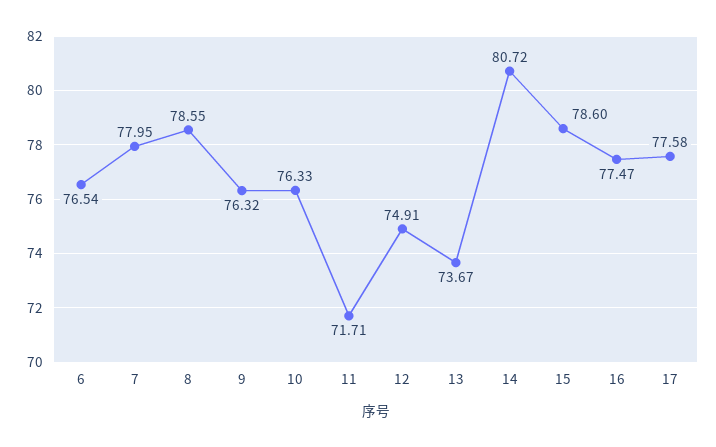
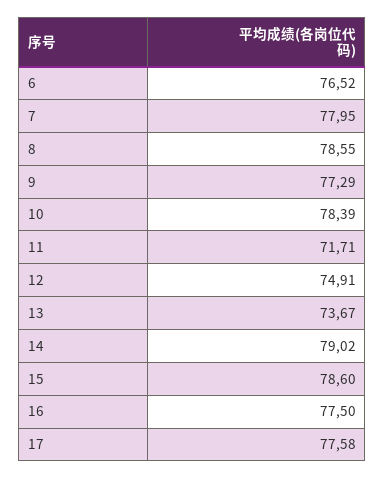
6: 76.54 -> 76.52
9: 76.32 -> 77.29
10: 76.33 -> 78.39
14: 80.72 -> 79.02
16: 77.47 -> 77.5

